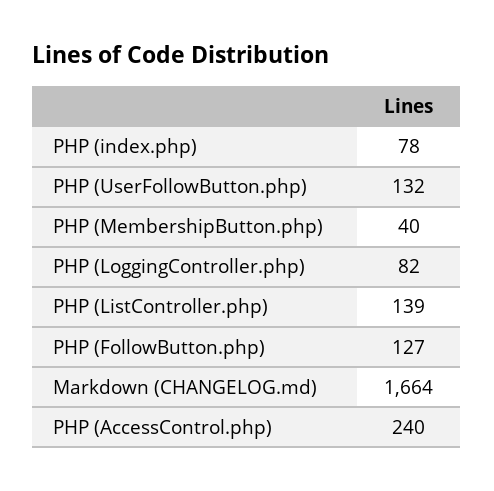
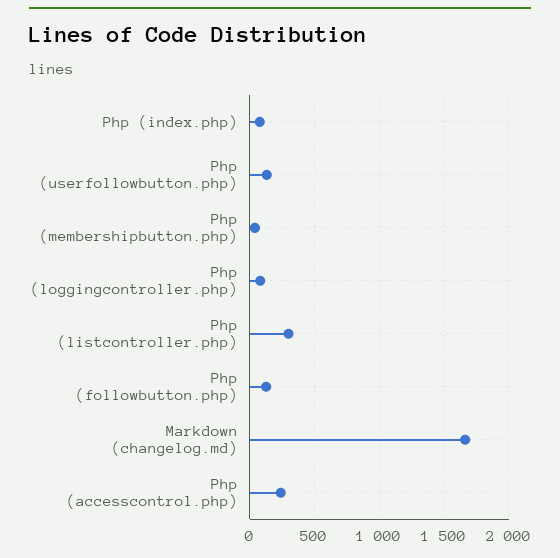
PHP (ListController.php): 139 -> 300

